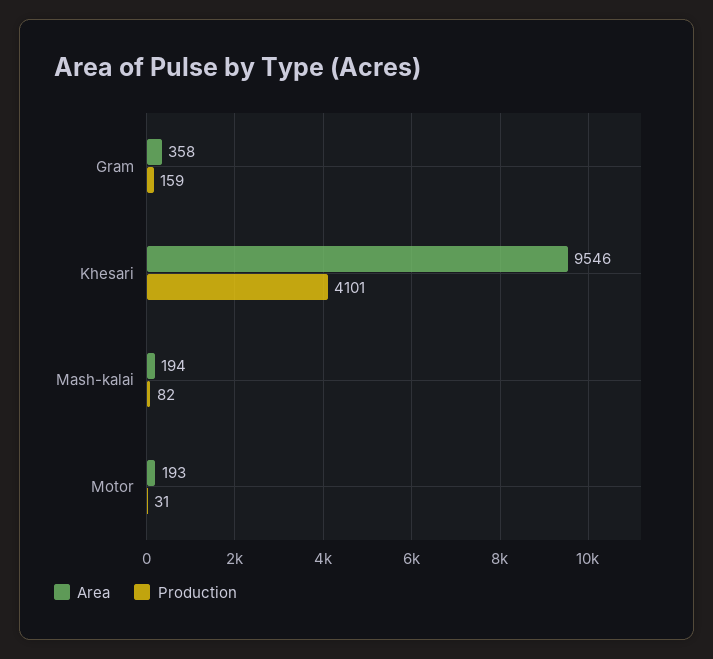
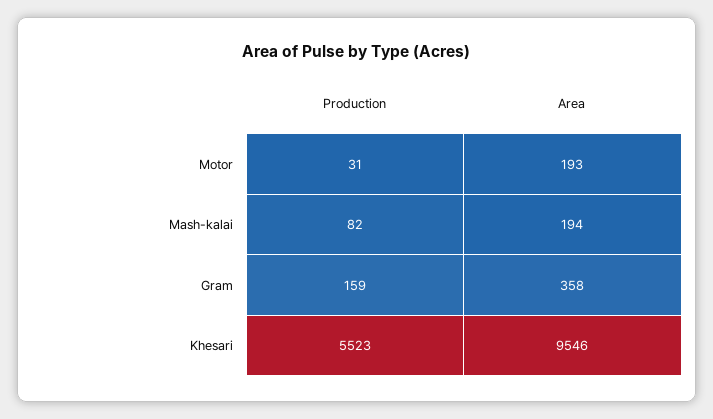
Production, Khesari: 4101 -> 5523

